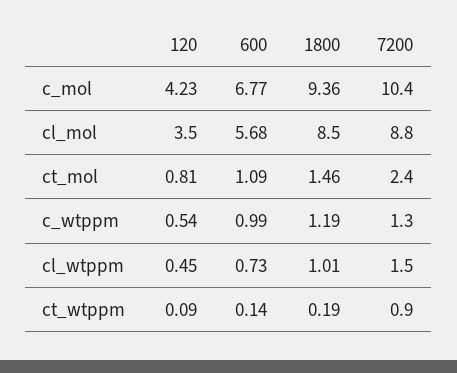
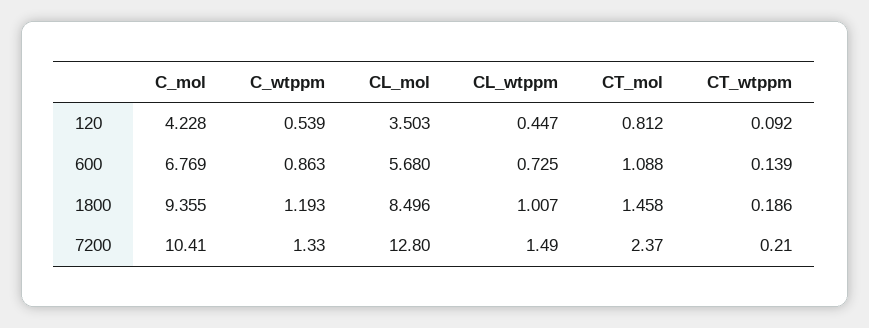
7200, cl_mol: 8.8 -> 12.8
600, c_wtppm: 0.99 -> 0.863
7200, ct_wtppm: 0.9 -> 0.21

